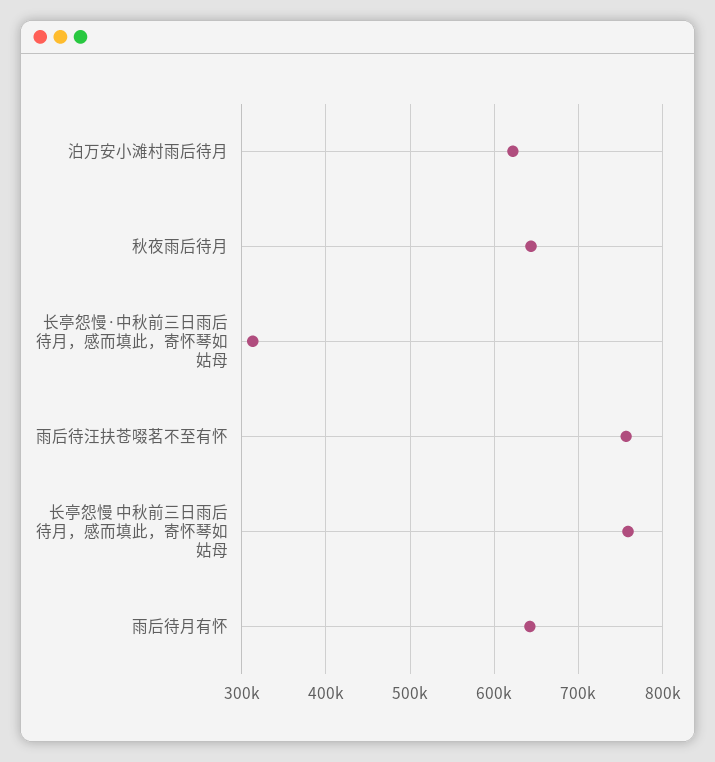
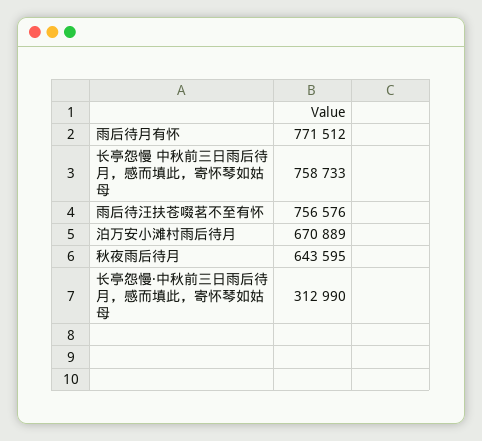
泊万安小滩村雨后待月: 620000 -> 670889
雨后待月有怀: 640000 -> 771512

